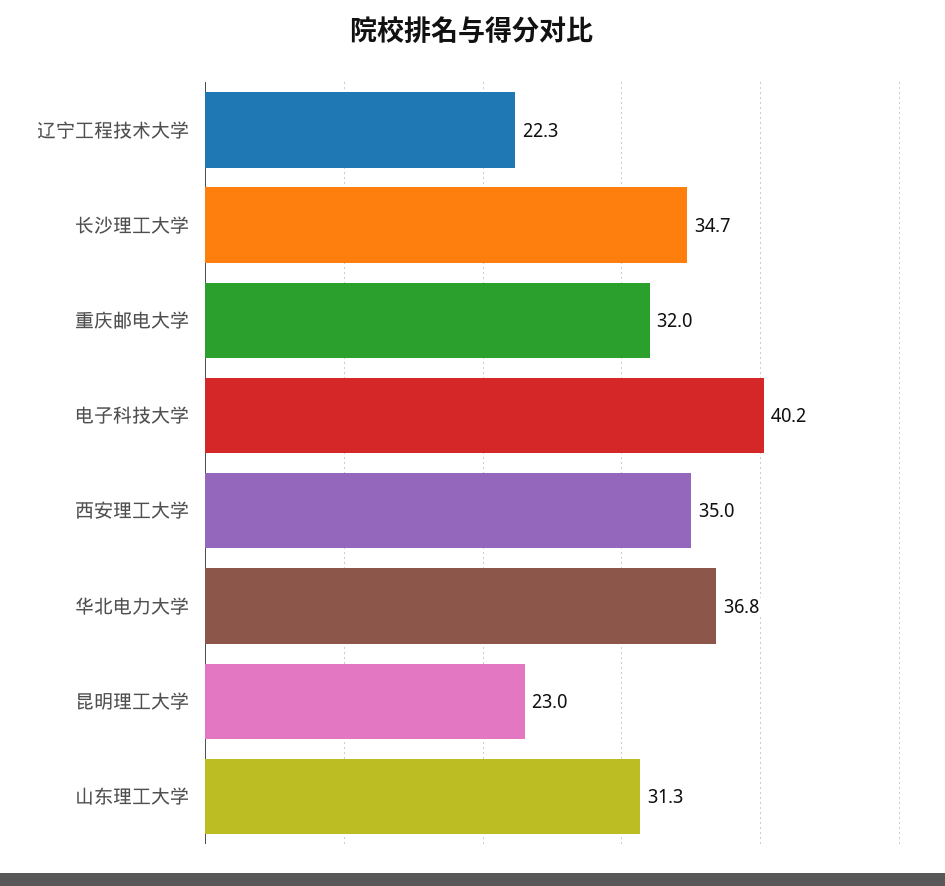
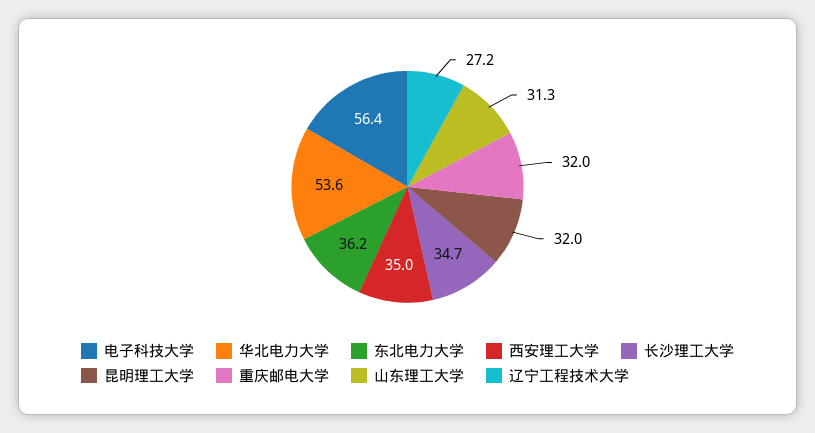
辽宁工程技术大学: 22.3 -> 27.2
电子科技大学: 40.2 -> 56.4
华北电力大学: 36.8 -> 53.6
昆明理工大学: 23 -> 32
东北电力大学: none -> 36.2

